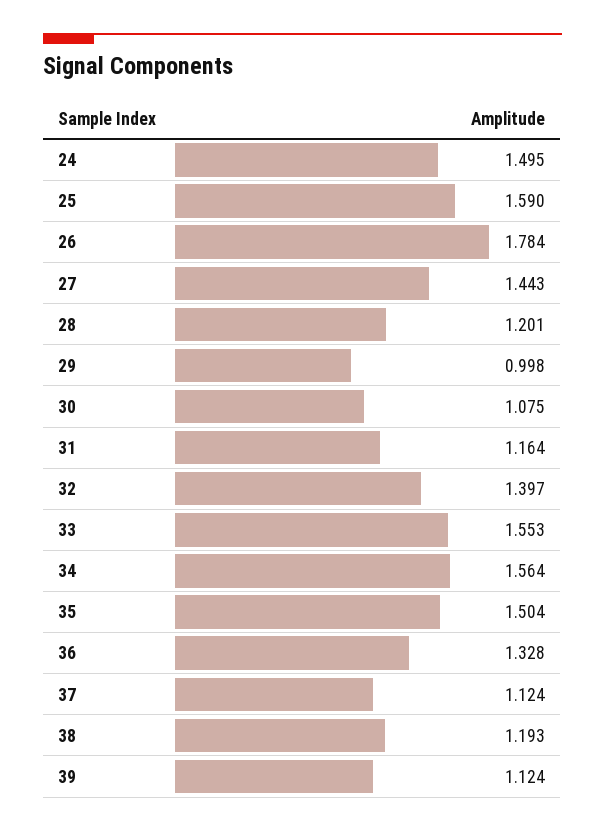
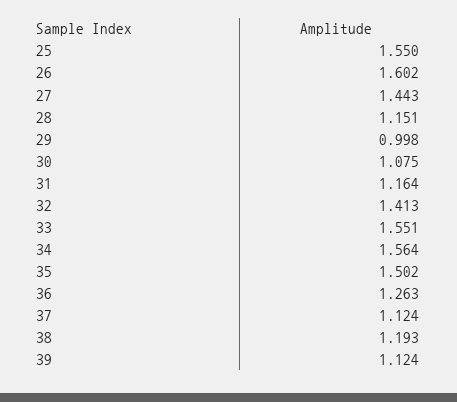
24: 1.495 -> none
25: 1.59 -> 1.55
26: 1.784 -> 1.602
28: 1.201 -> 1.151
32: 1.397 -> 1.413
33: 1.553 -> 1.551
35: 1.504 -> 1.502
36: 1.328 -> 1.263

